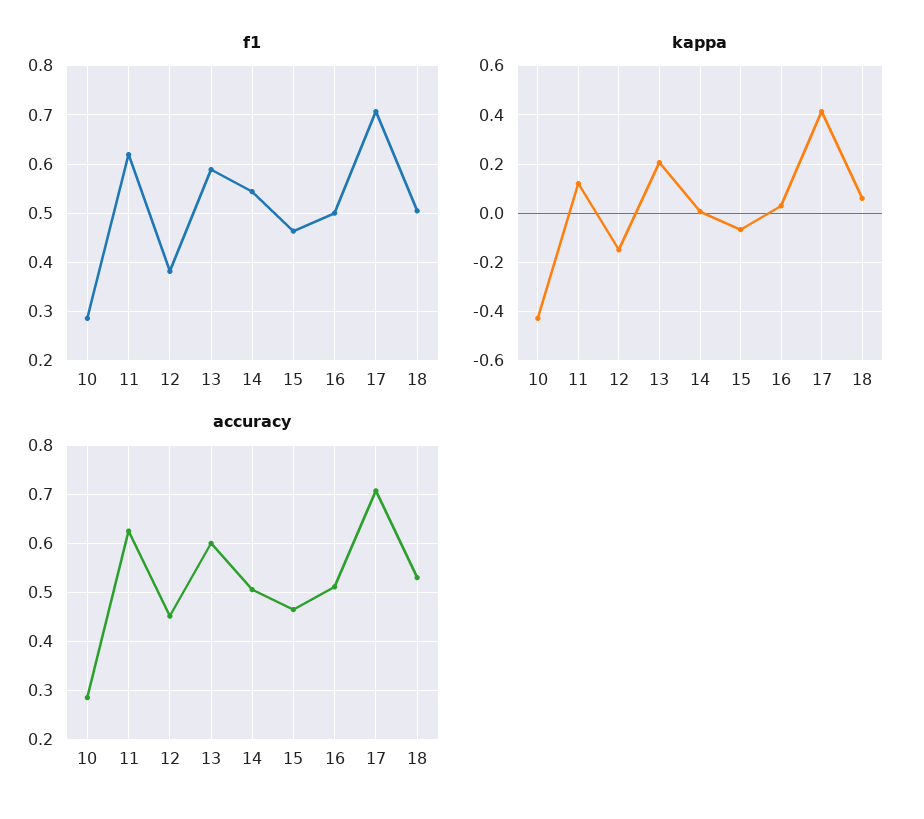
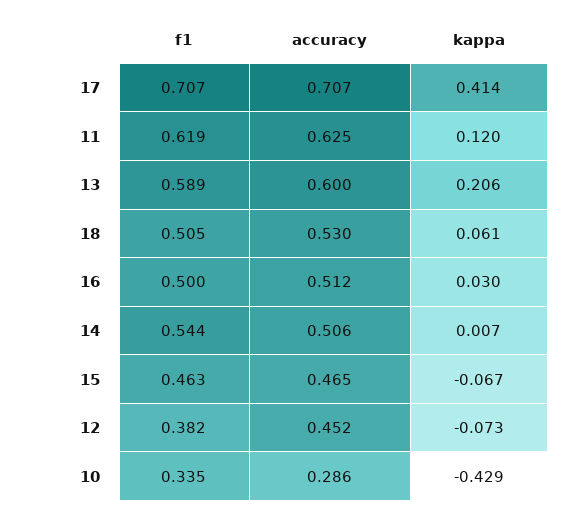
f1, 10: 0.28 -> 0.335
kappa, 12: -0.15 -> -0.073

